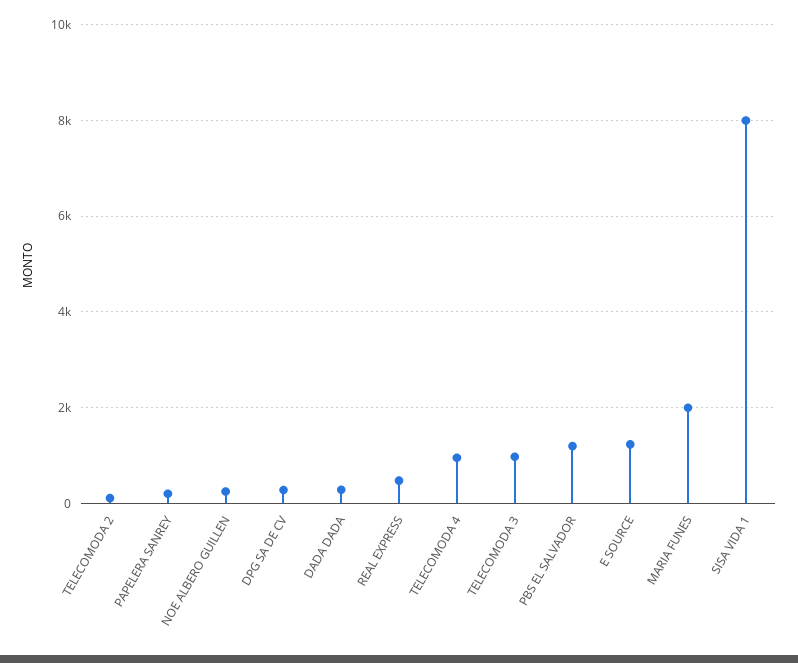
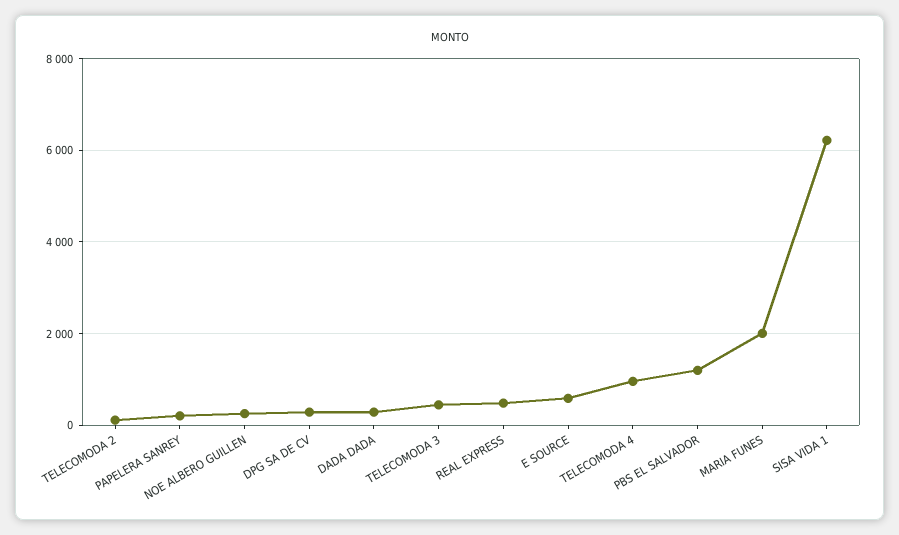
TELECOMODA 3: 1000 -> 400
E SOURCE: 1200 -> 600
SISA VIDA 1: 8000 -> 6200

